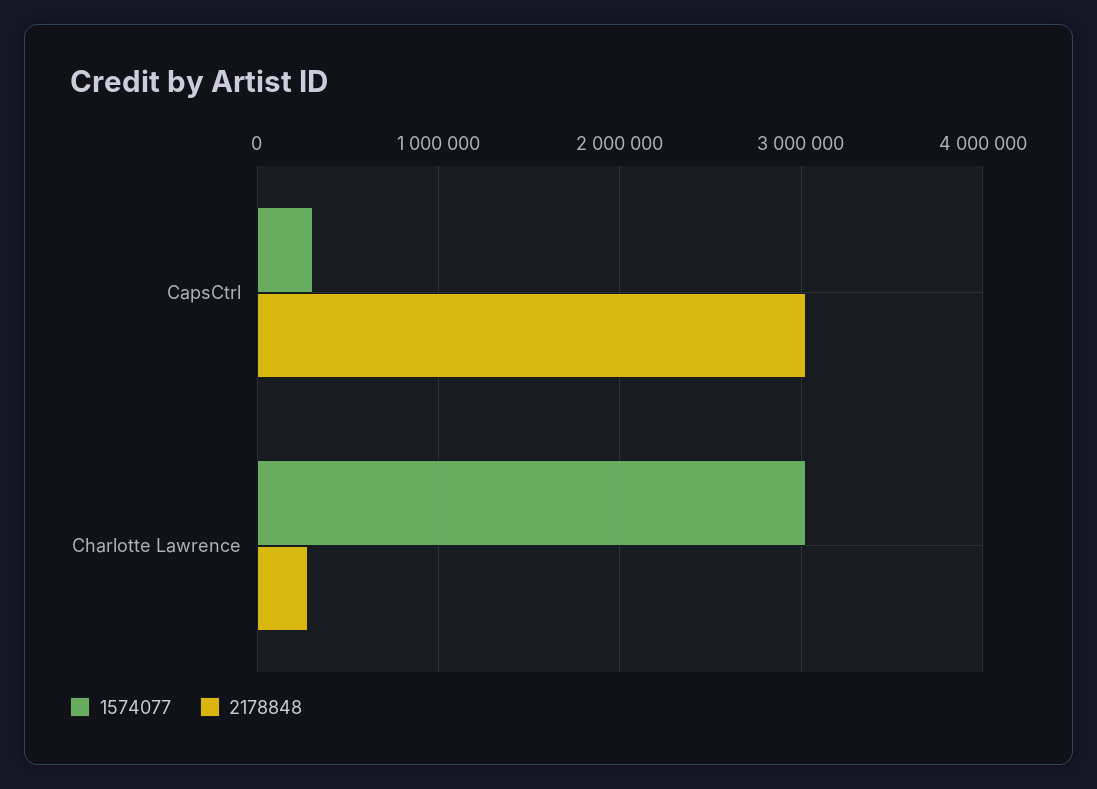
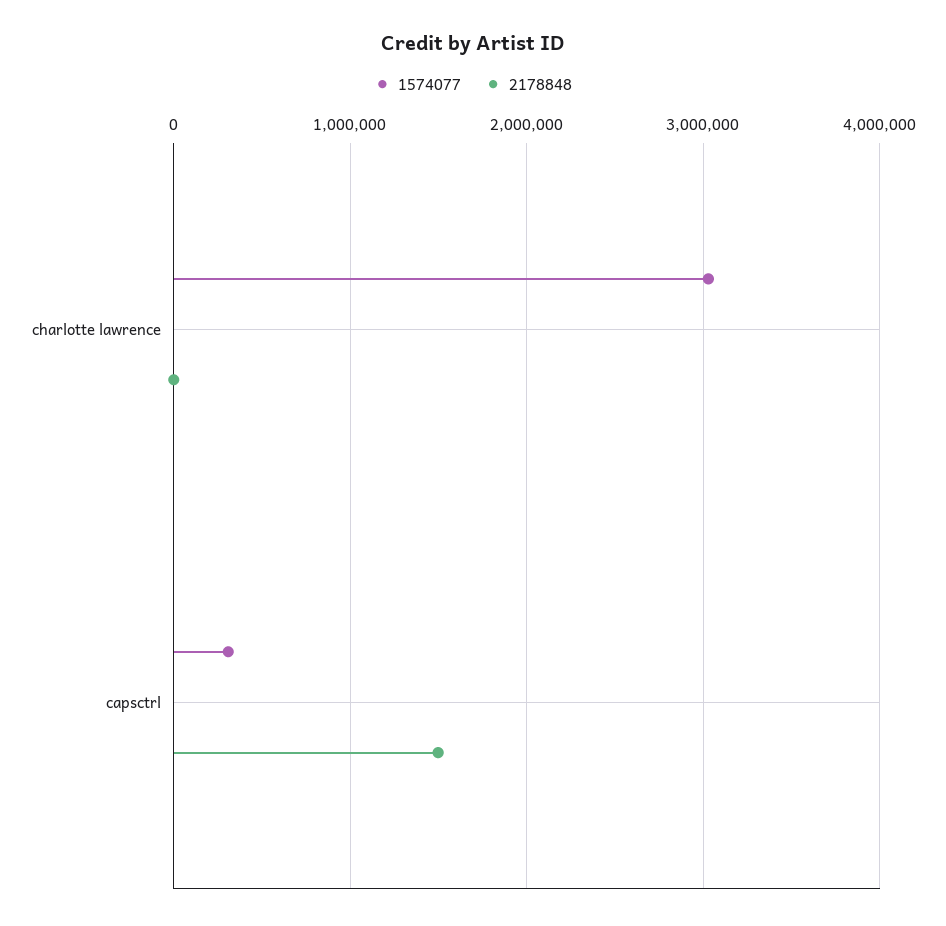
2178848, CapsCtrl: 3000000 -> 1500000
2178848, Charlotte Lawrence: 300000 -> 0

